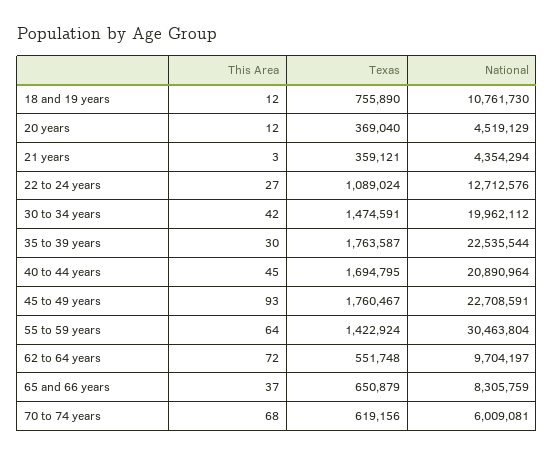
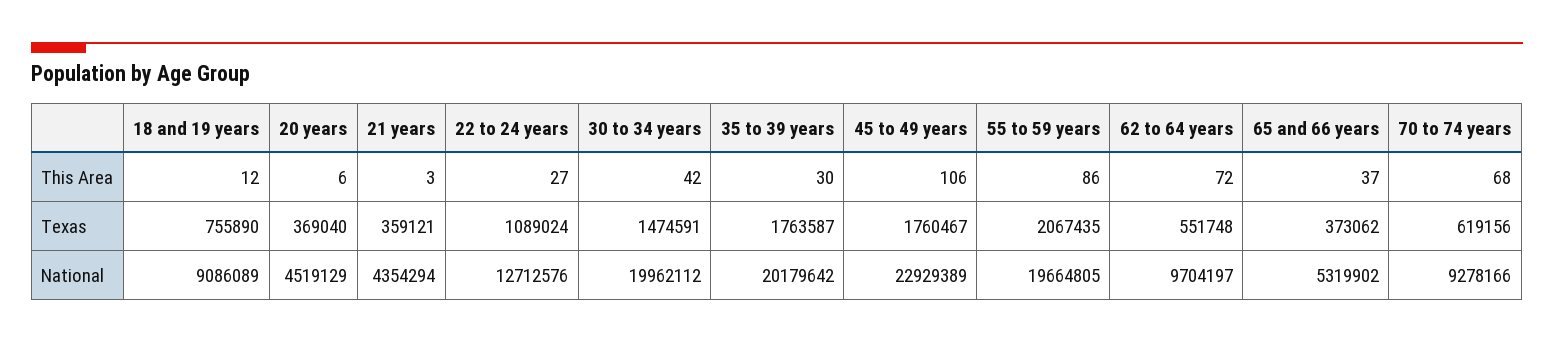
National, 18 and 19 years: 10761730 -> 9086089
This Area, 20 years: 12 -> 6
National, 35 to 39 years: 22535544 -> 20179642
This Area, 40 to 44 years: 45 -> none
Texas, 40 to 44 years: 1694795 -> none
National, 40 to 44 years: 20890964 -> none
This Area, 45 to 49 years: 93 -> 106
National, 45 to 49 years: 22708591 -> 22929389
This Area, 55 to 59 years: 64 -> 86
Texas, 55 to 59 years: 1422924 -> 2067435
National, 55 to 59 years: 30463804 -> 19664805
Texas, 65 and 66 years: 650879 -> 373062
National, 65 and 66 years: 8305759 -> 5319902
National, 70 to 74 years: 6009081 -> 9278166

